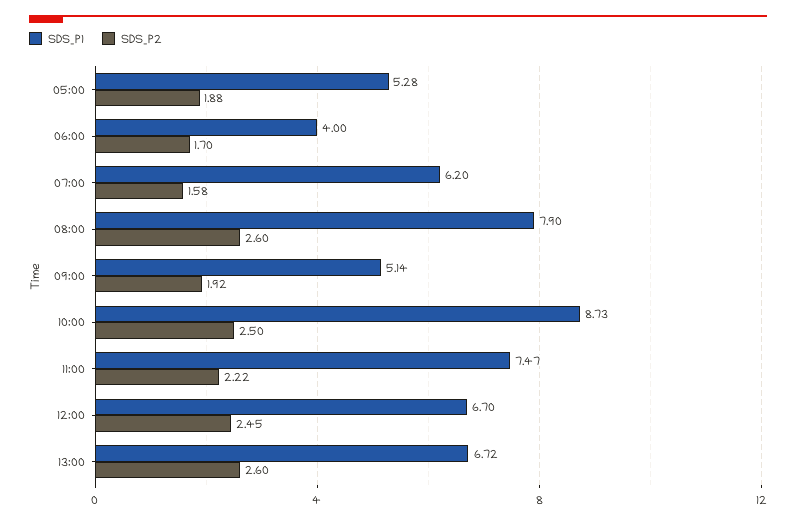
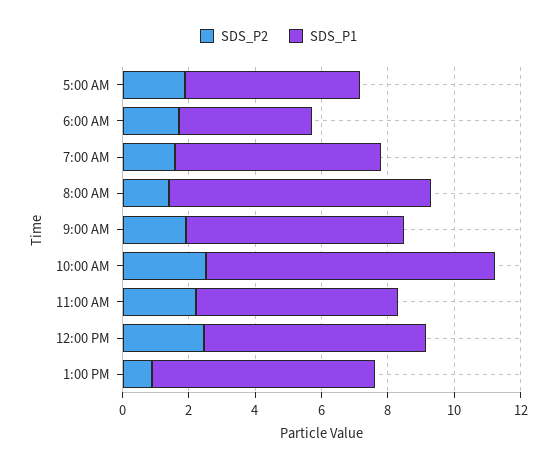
SDS_P2, 08:00: 2.6 -> 1.5
SDS_P1, 09:00: 5.14 -> 6.5
SDS_P1, 11:00: 7.47 -> 6
SDS_P2, 13:00: 2.6 -> 1

